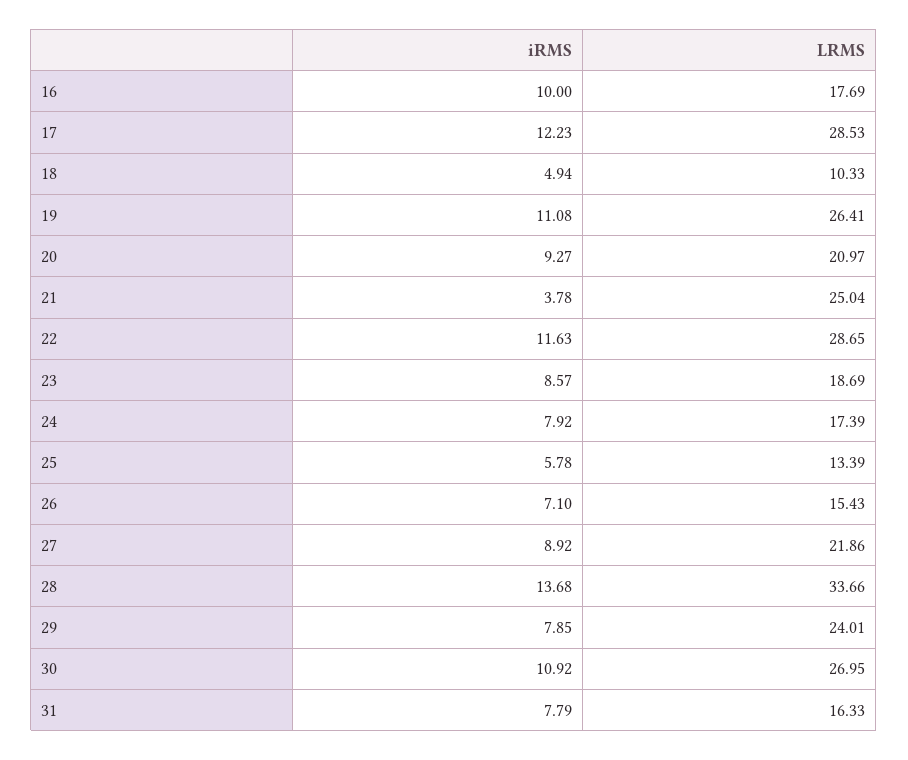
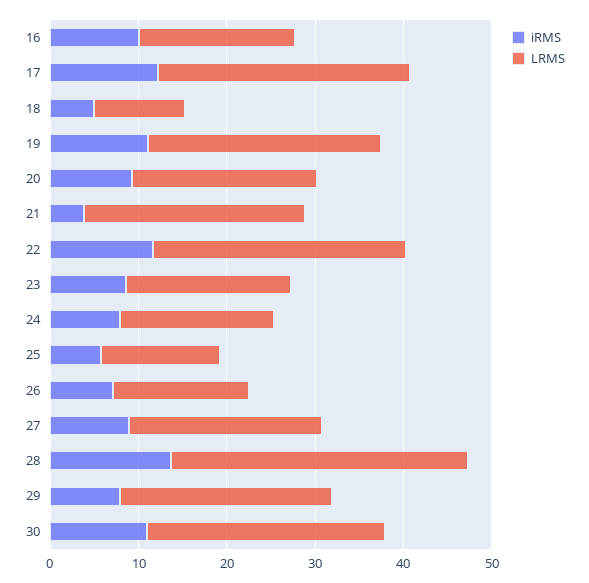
iRMS, 31: 7.79 -> none
LRMS, 31: 16.33 -> none

